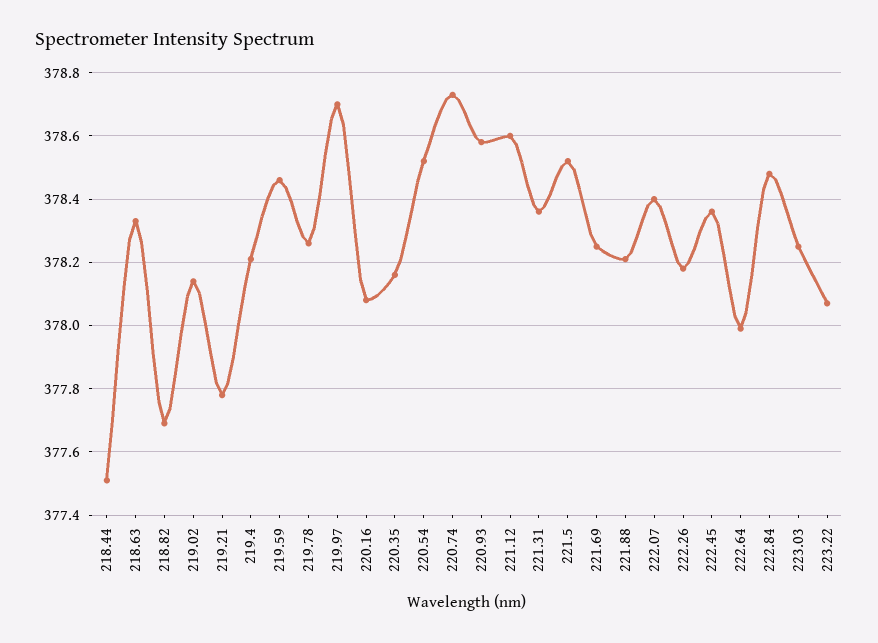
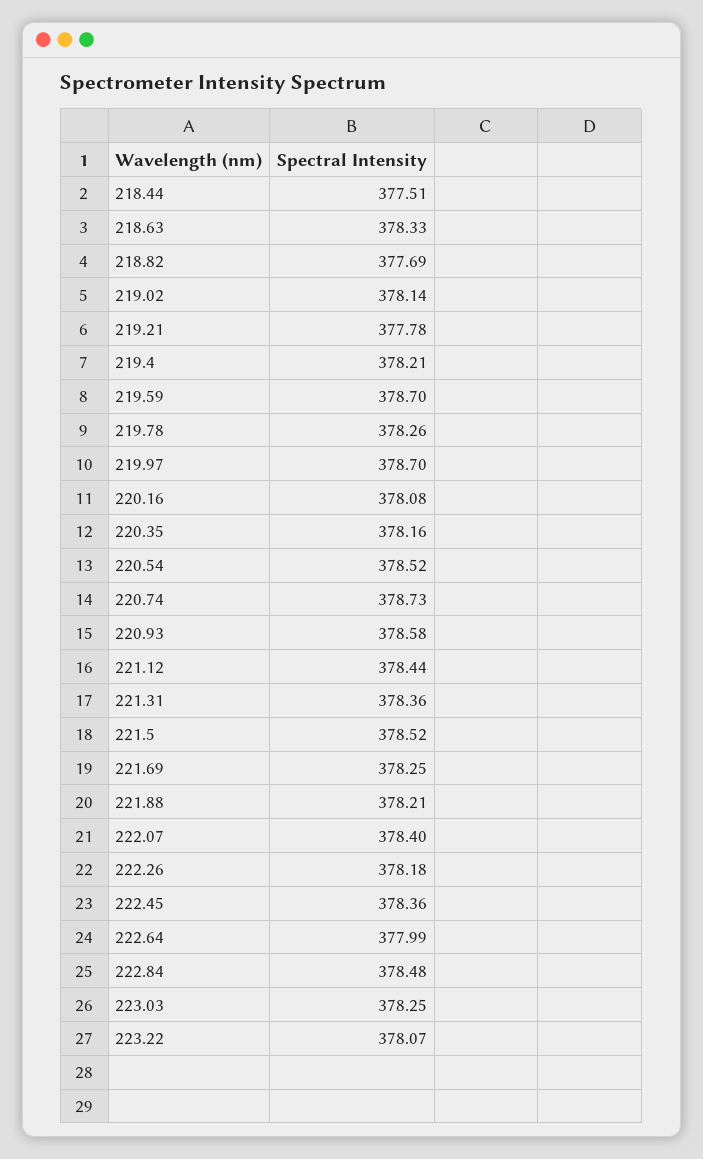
219.59: 378.45 -> 378.7
221.12: 378.6 -> 378.44

